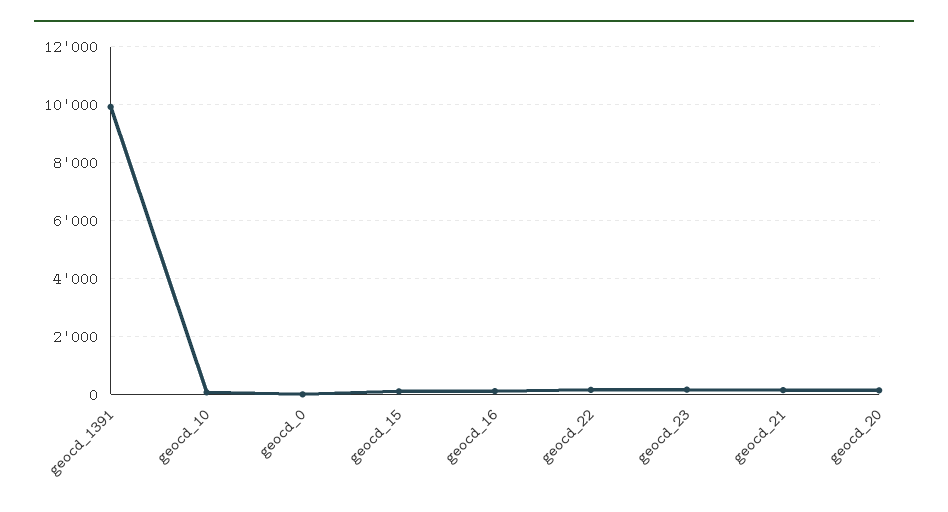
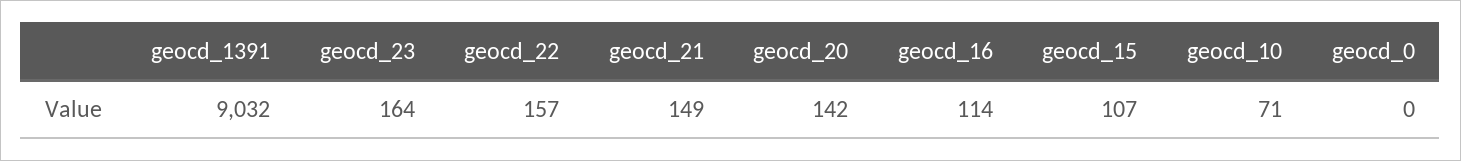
geocd_1391: 10000 -> 9032

